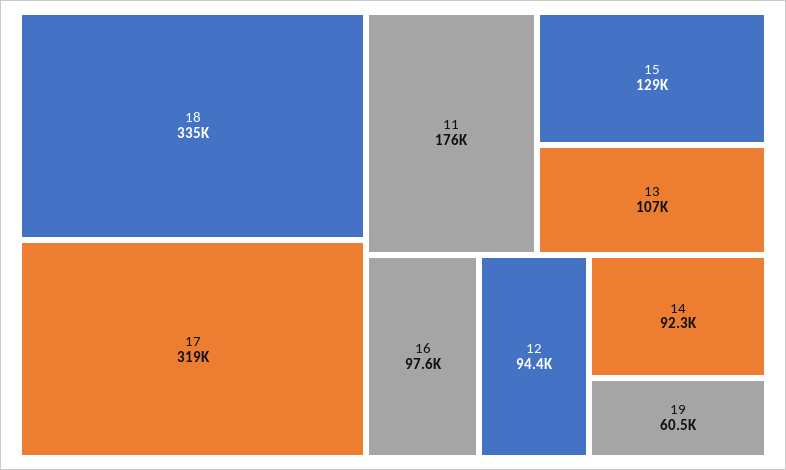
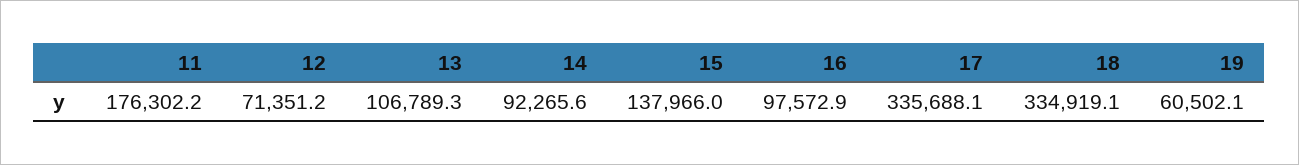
17: 319000 -> 335688.1
15: 129000 -> 137966
12: 94400 -> 71351.2

